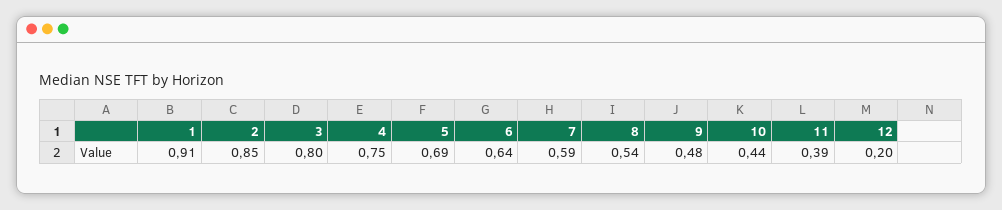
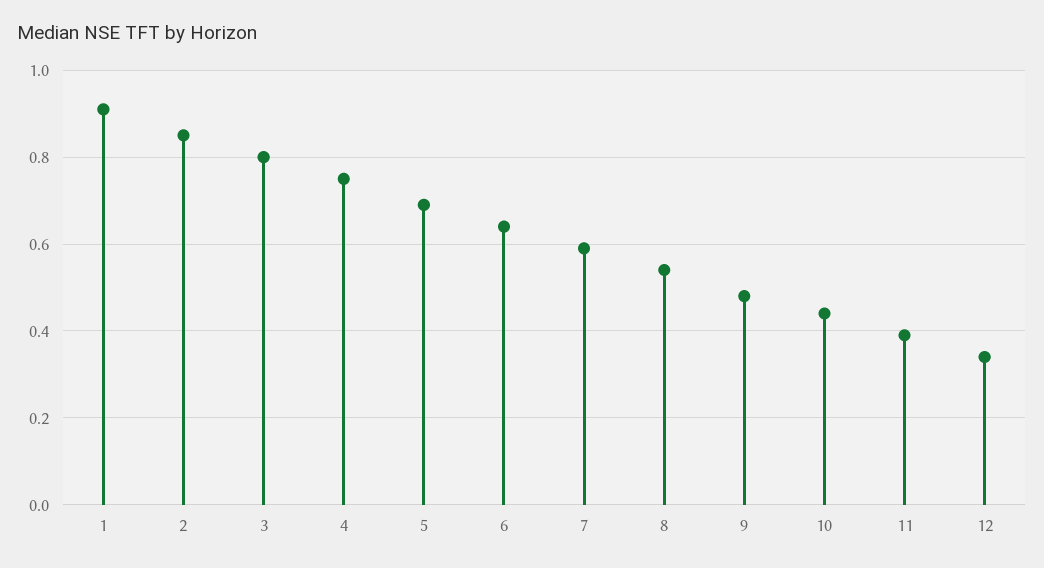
12: 0.2 -> 0.35

